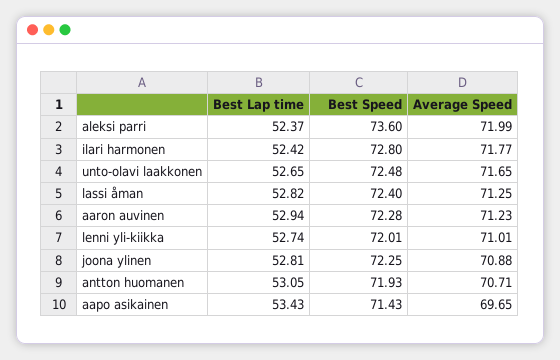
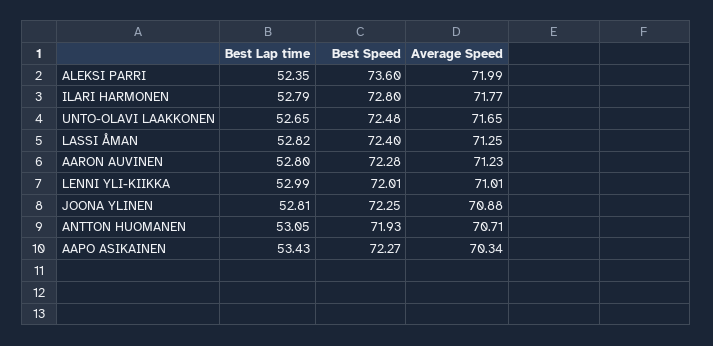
Best Lap time, aleksi parri: 52.37 -> 52.35
Best Lap time, ilari harmonen: 52.42 -> 52.79
Best Lap time, aaron auvinen: 52.94 -> 52.8
Best Lap time, lenni yli-kiikka: 52.74 -> 52.99
Best Speed, aapo asikainen: 71.43 -> 72.27
Average Speed, aapo asikainen: 69.65 -> 70.34

